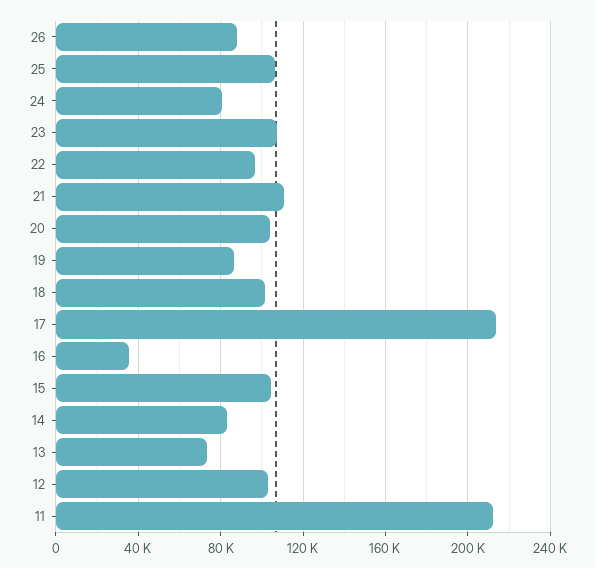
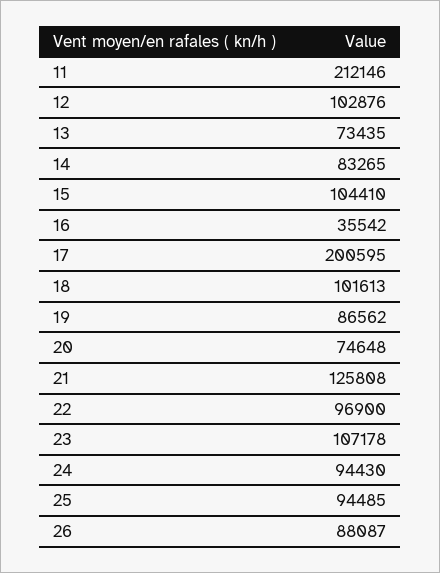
25: 105000 -> 94485
24: 80000 -> 94430
21: 110000 -> 125808
20: 105000 -> 74648
17: 215000 -> 200595

